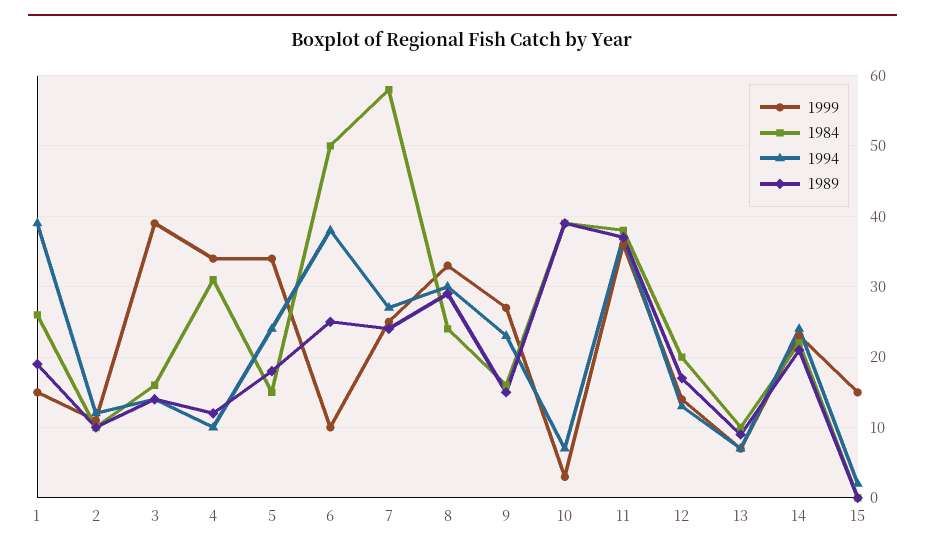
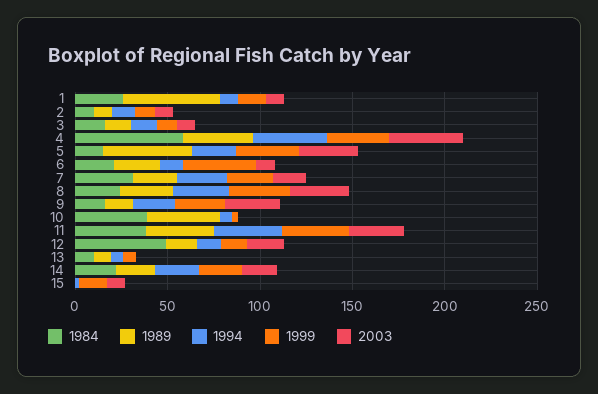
1994, 1: 39 -> 10
1989, 1: 19 -> 50
1999, 3: 39 -> 10
1984, 4: 31 -> 60
1994, 4: 10 -> 40
1989, 4: 12 -> 40
1989, 5: 18 -> 50
1999, 6: 10 -> 40
1984, 6: 50 -> 20
1994, 6: 38 -> 10
1984, 7: 58 -> 30
1984, 12: 20 -> 50
2003, 1: none -> 10
2003, 2: none -> 10
2003, 3: none -> 10
2003, 4: none -> 40
2003, 5: none -> 30
2003, 6: none -> 10
2003, 7: none -> 20
2003, 8: none -> 30
2003, 9: none -> 30
2003, 10: none -> 0
2003, 11: none -> 30
2003, 12: none -> 20
2003, 13: none -> 0
2003, 14: none -> 20
2003, 15: none -> 10

